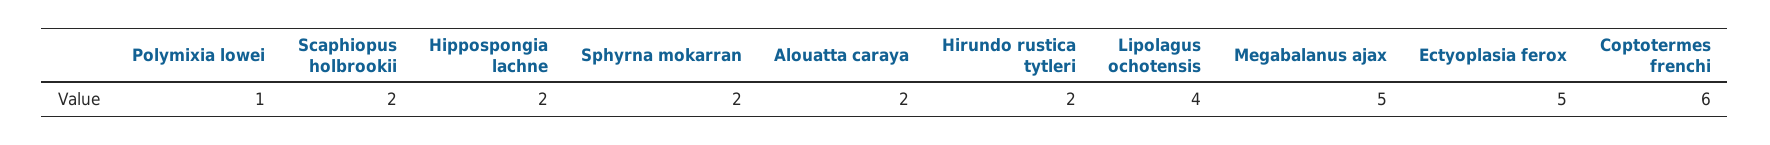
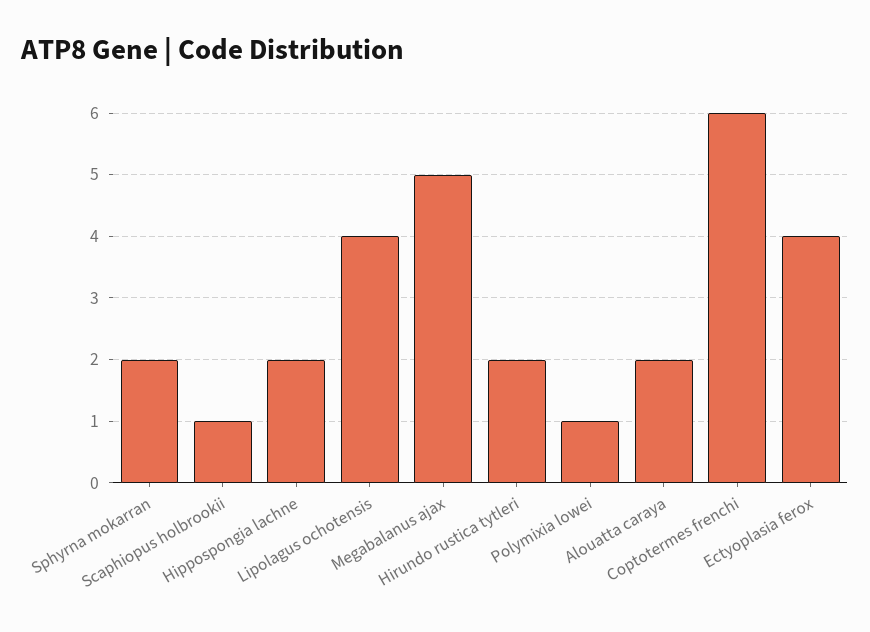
Scaphiopus holbrookii: 2 -> 1
Ectyoplasia ferox: 5 -> 4

